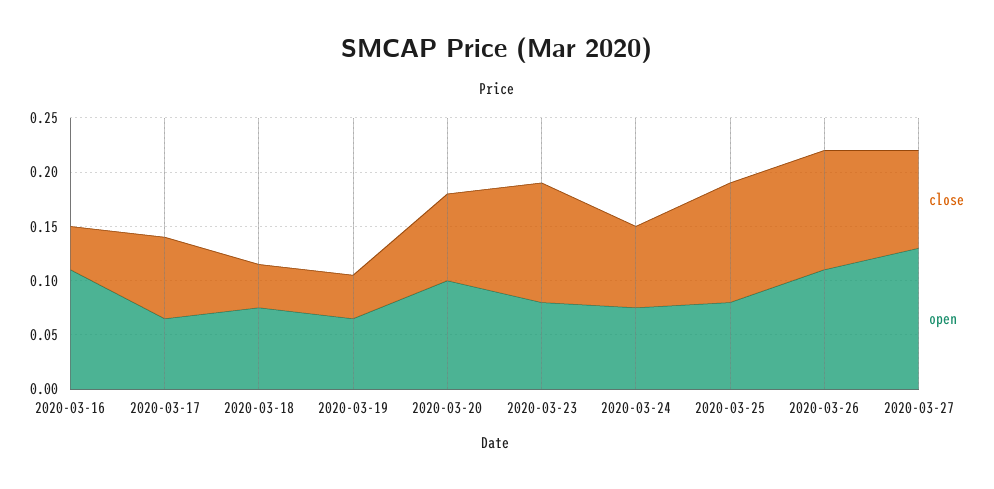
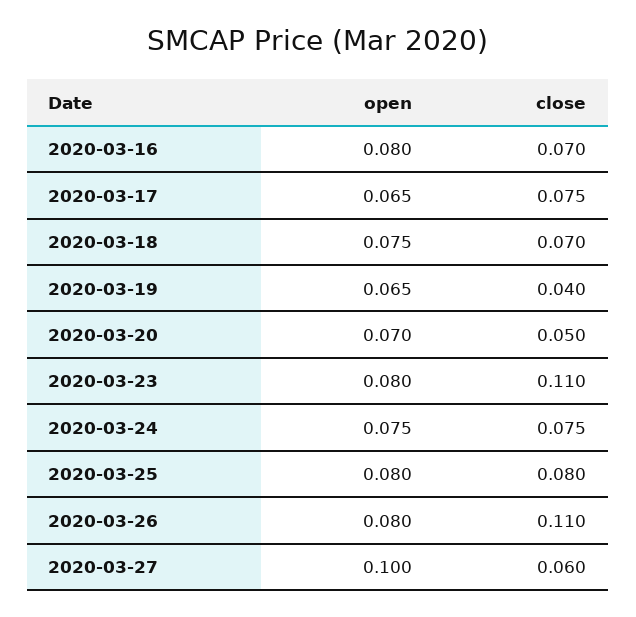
close, 2020-03-16: 0.04 -> 0.07
open, 2020-03-16: 0.11 -> 0.08
close, 2020-03-18: 0.04 -> 0.07
close, 2020-03-20: 0.08 -> 0.05
open, 2020-03-20: 0.1 -> 0.07
close, 2020-03-25: 0.11 -> 0.08
open, 2020-03-26: 0.11 -> 0.08
close, 2020-03-27: 0.09 -> 0.06
open, 2020-03-27: 0.13 -> 0.1

